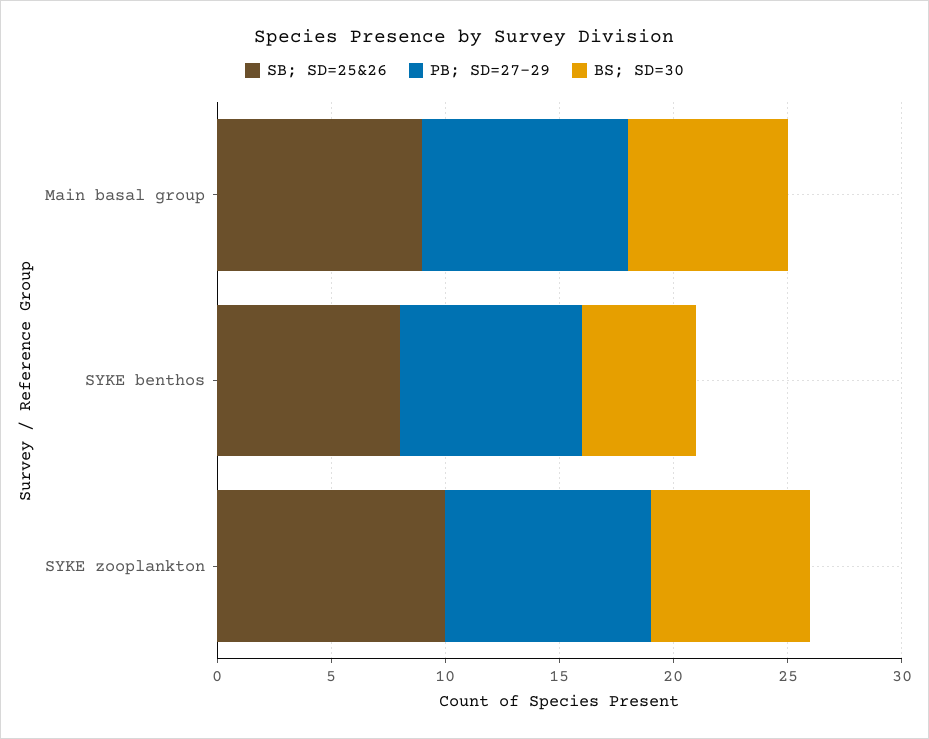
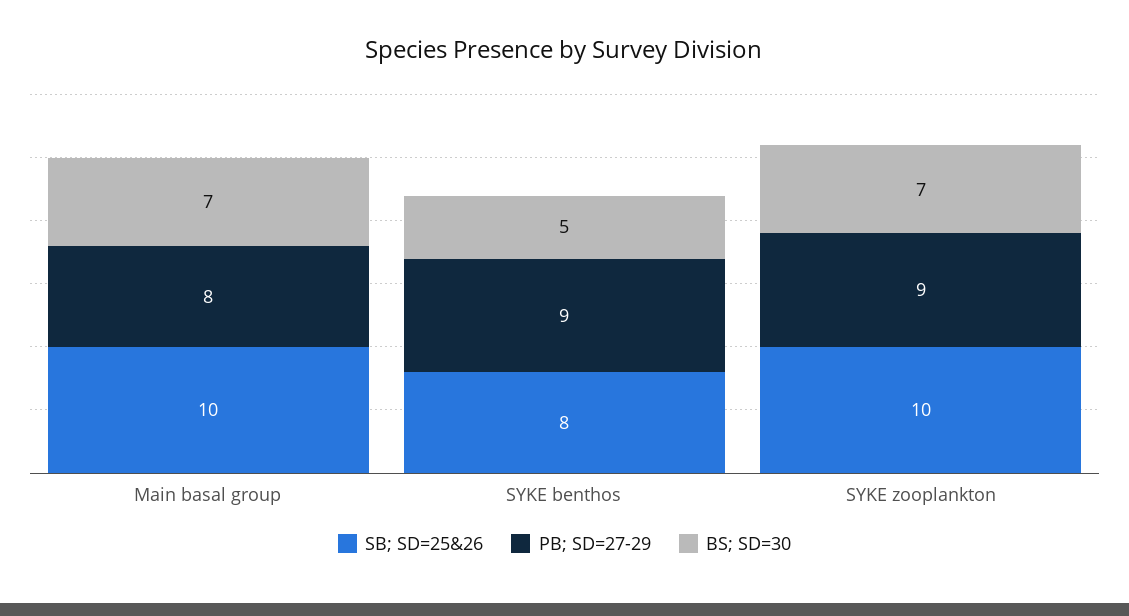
SB; SD=25&26, Main basal group: 9 -> 10
PB; SD=27-29, Main basal group: 9 -> 8
PB; SD=27-29, SYKE benthos: 8 -> 9

